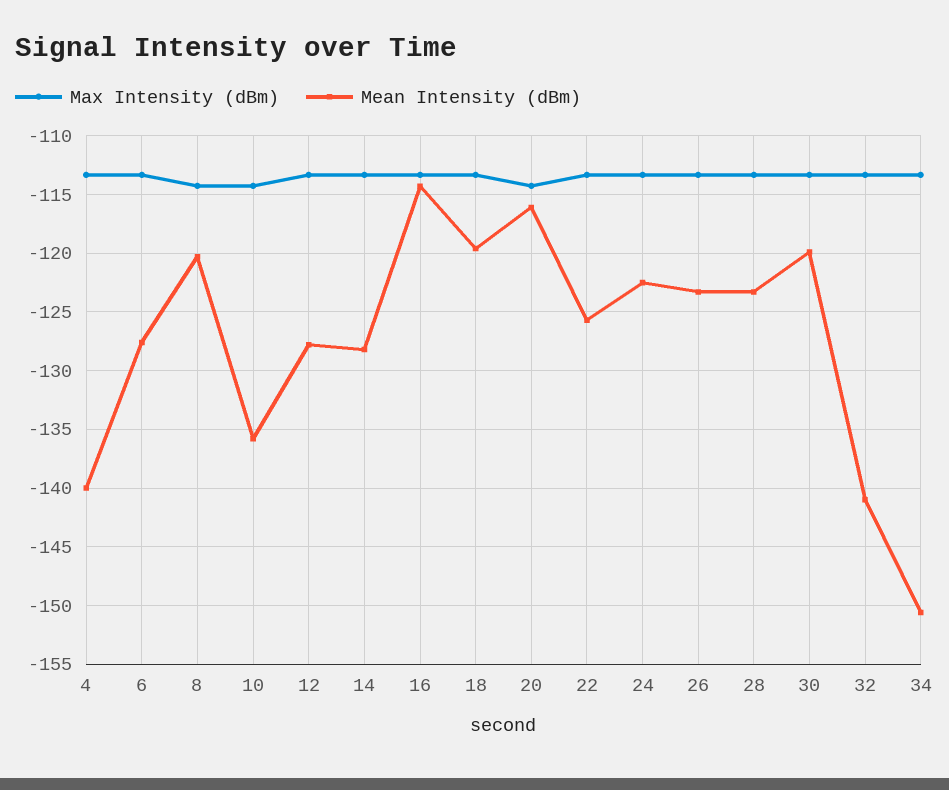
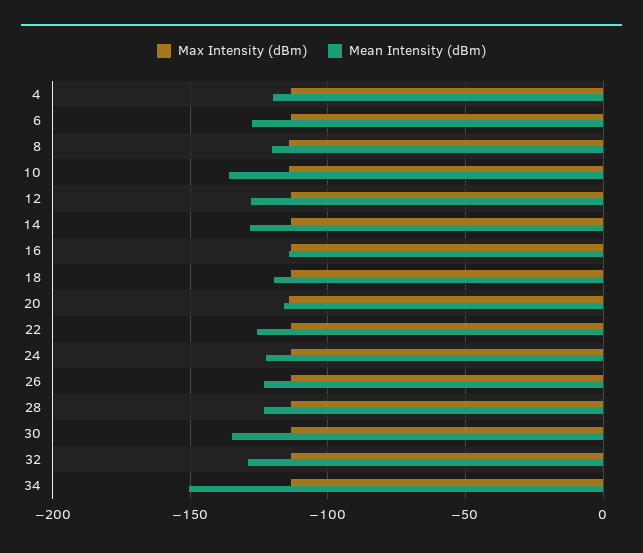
Mean Intensity (dBm), 4: -140 -> -120
Mean Intensity (dBm), 30: -120 -> -135
Mean Intensity (dBm), 32: -141 -> -130

